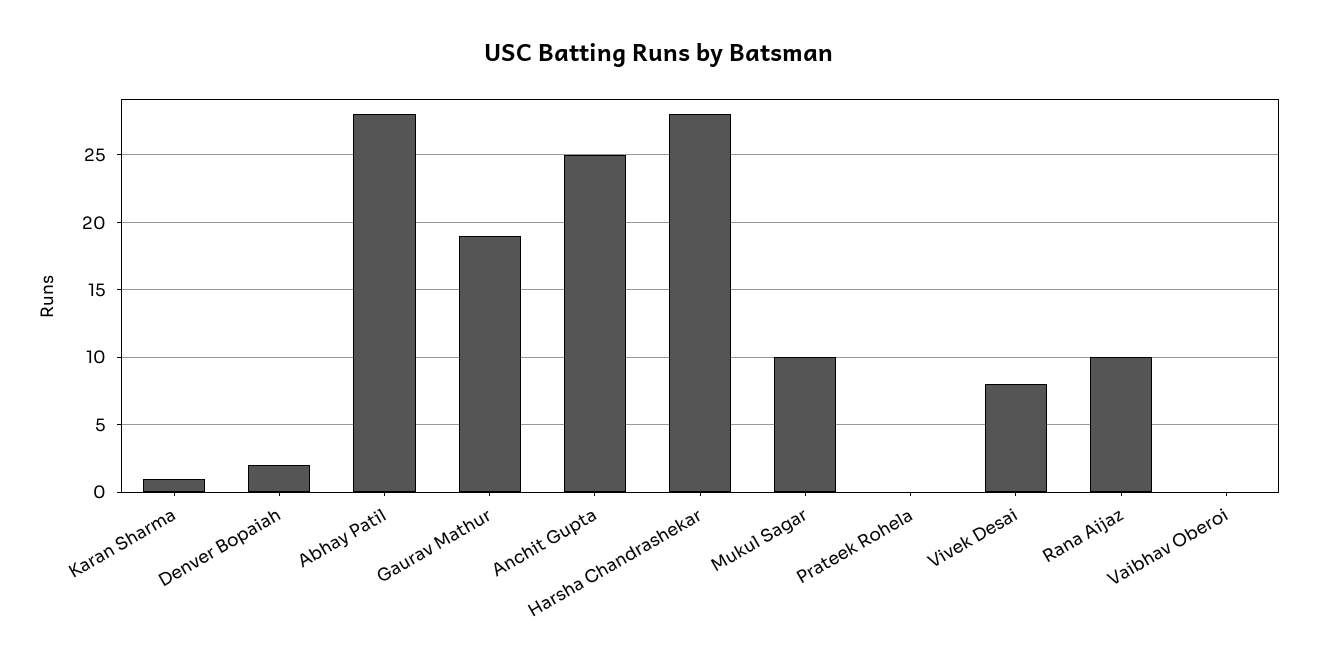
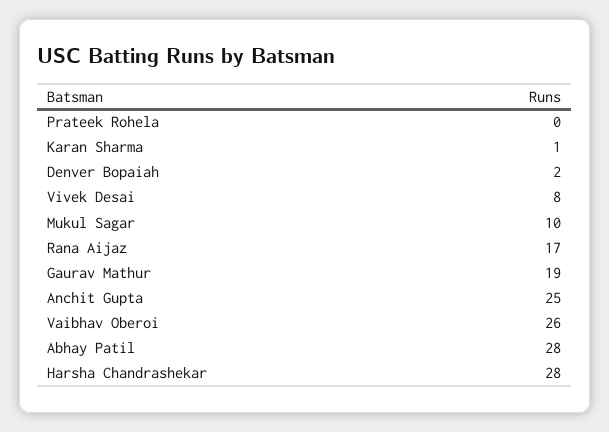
Rana Aijaz: 10 -> 17
Vaibhav Oberoi: 0 -> 26

